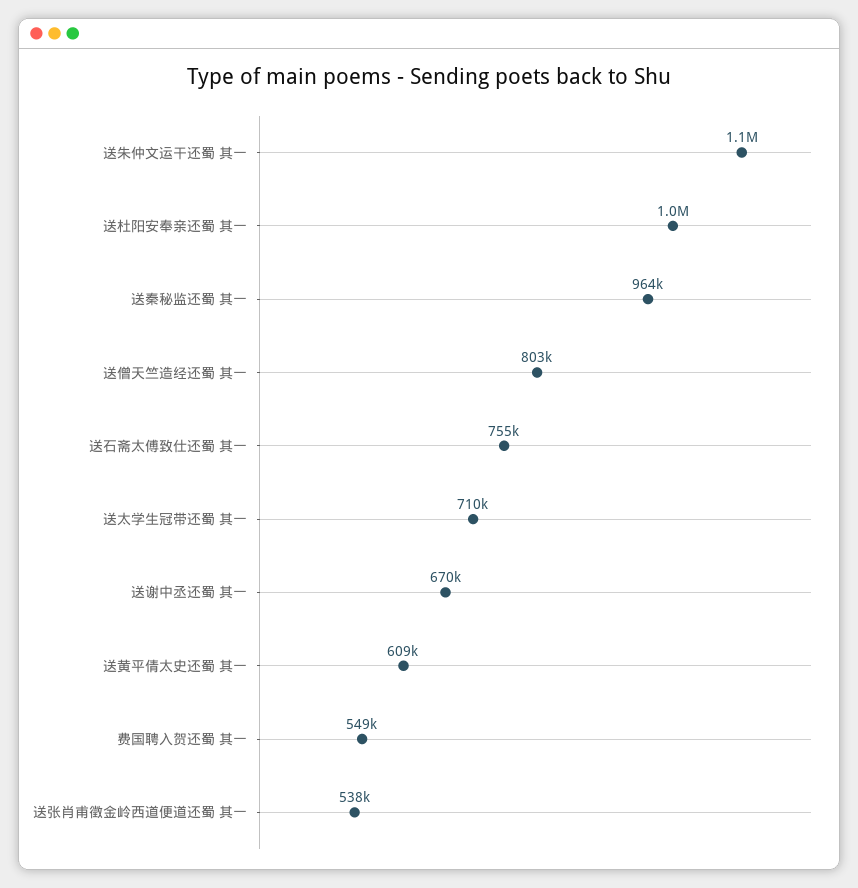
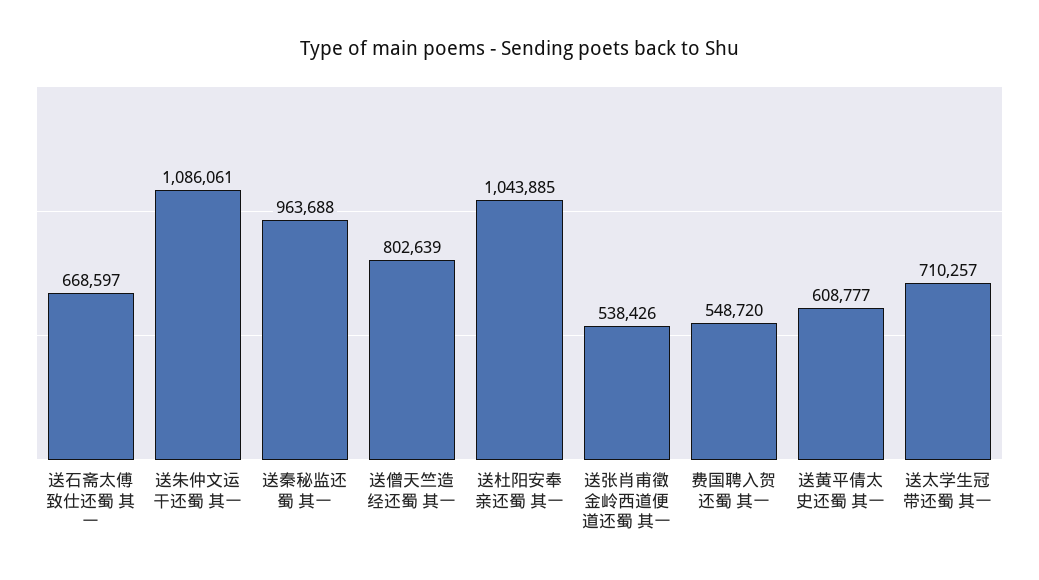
送石斋太傅致仕还蜀 其一: 755000 -> 668597
送谢中丞还蜀 其一: 670000 -> none

